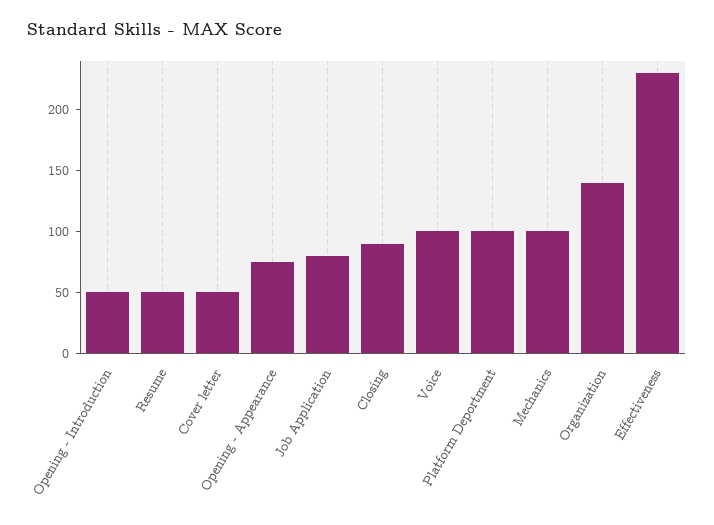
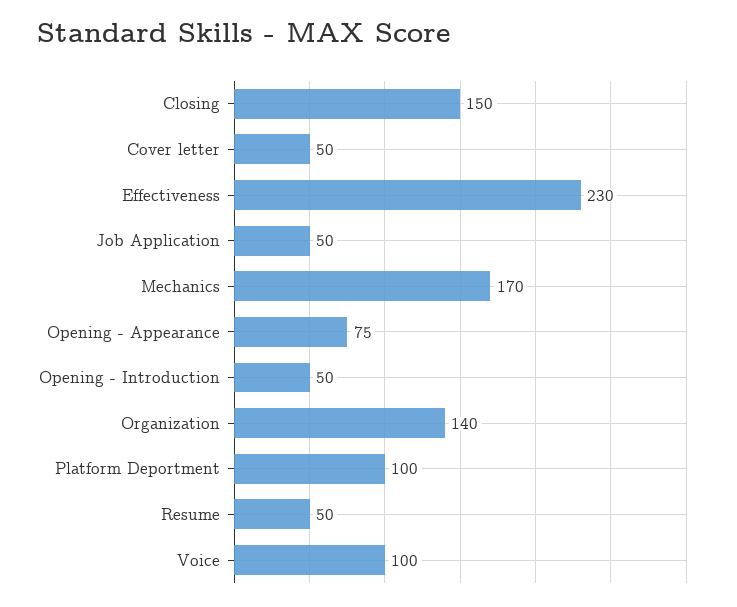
Job Application: 80 -> 50
Closing: 90 -> 150
Mechanics: 100 -> 170

